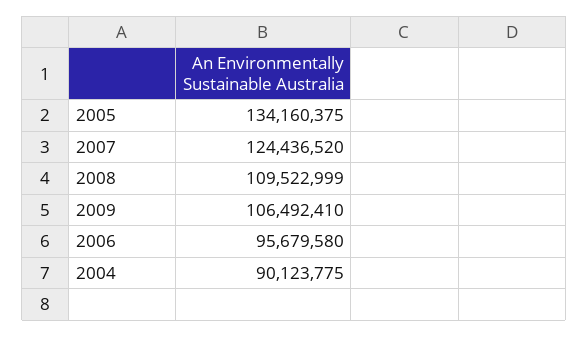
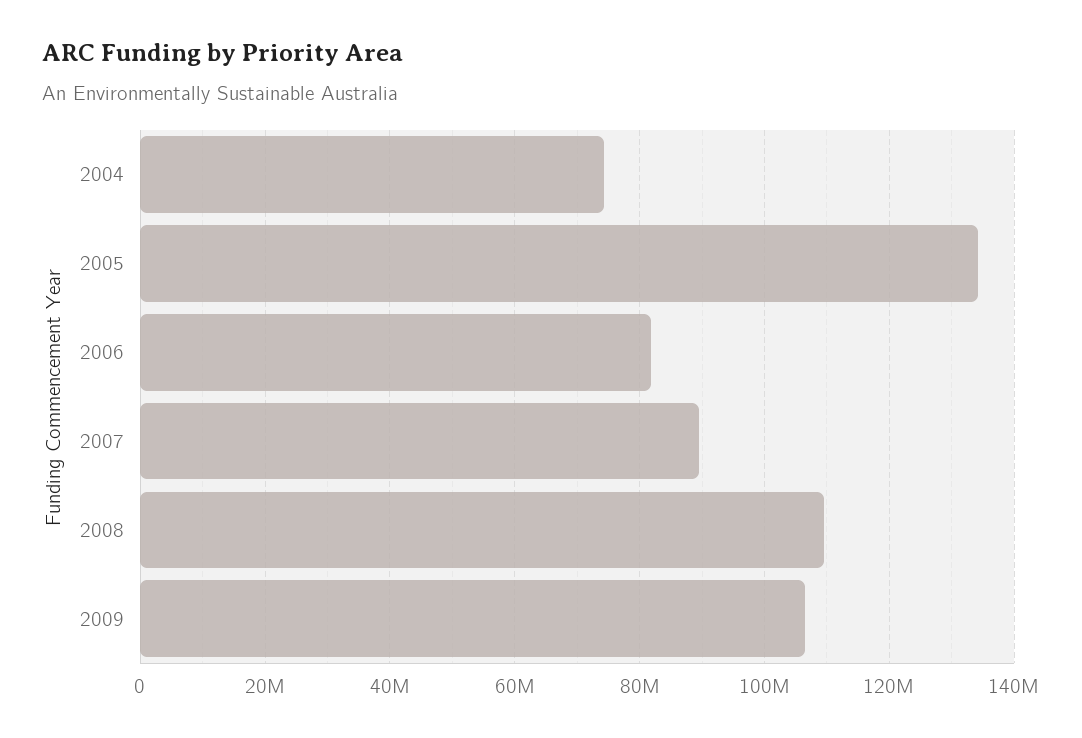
2007: 124436520 -> 90000000
2006: 95679580 -> 82000000
2004: 90123775 -> 74000000

